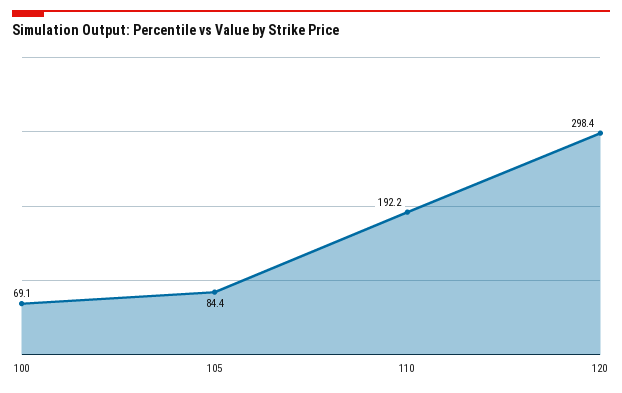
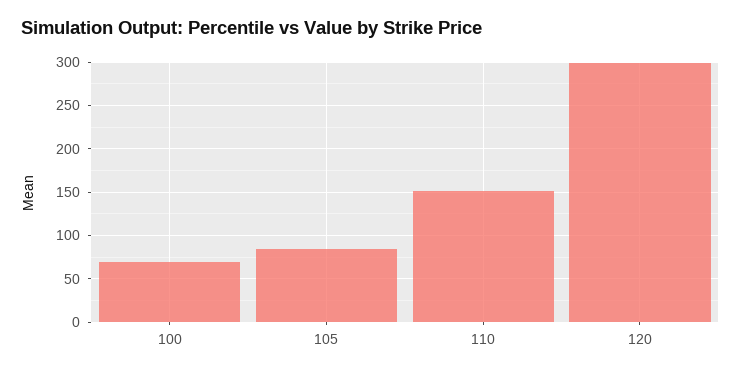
110: 192.2 -> 150

